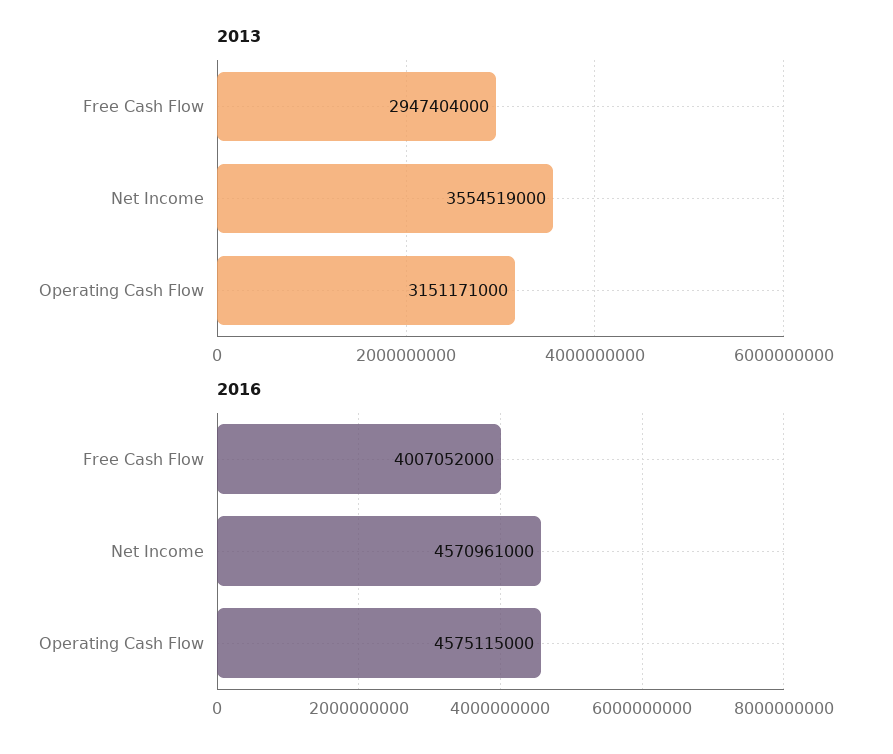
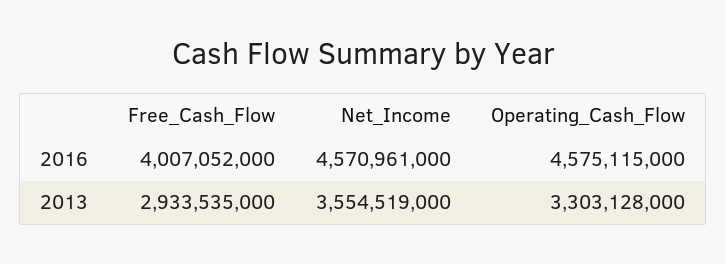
2013, Free Cash Flow: 2947404000 -> 2933535000
2013, Operating Cash Flow: 3151171000 -> 3303128000

